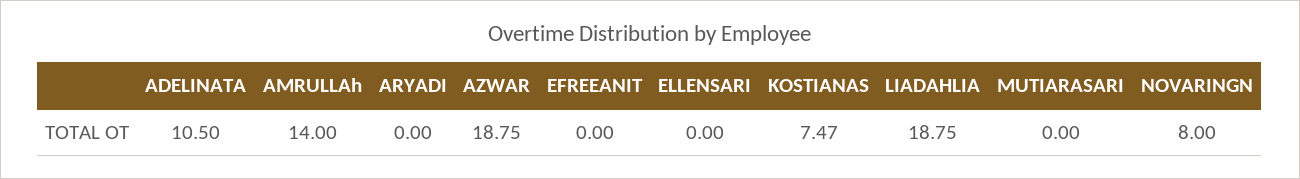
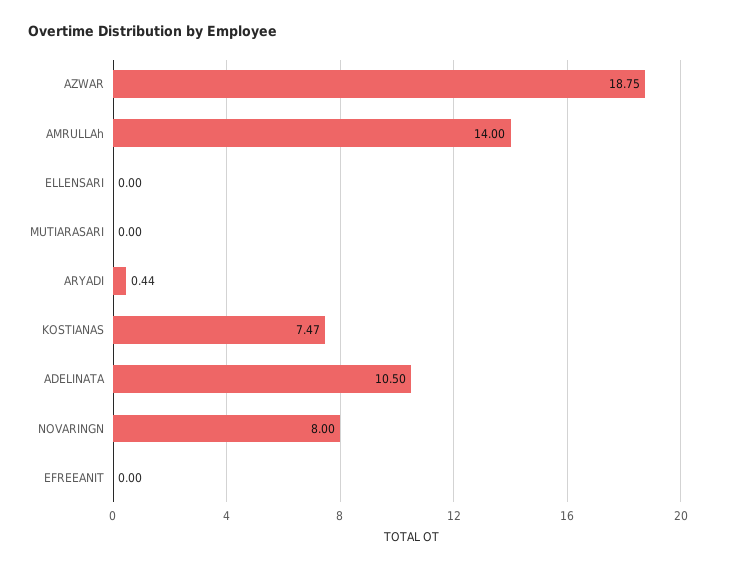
ARYADI: 0 -> 0.44
LIADAHLIA: 18.75 -> none

